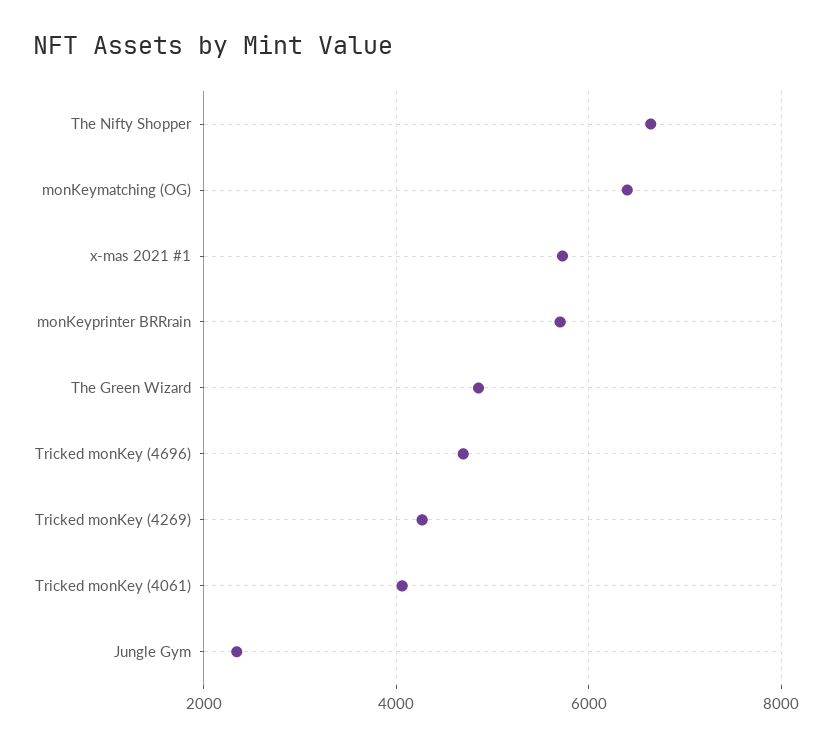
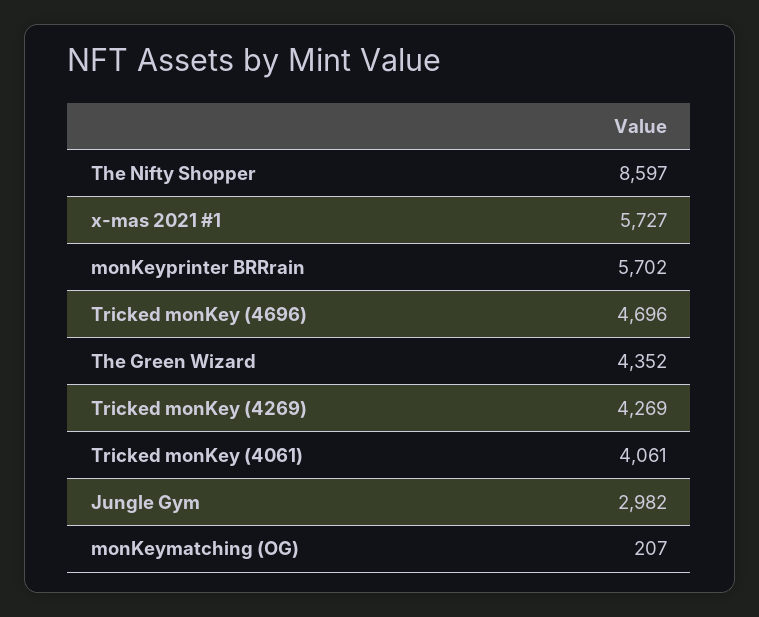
The Nifty Shopper: 6600 -> 8597
monKeymatching (OG): 6400 -> 207
The Green Wizard: 4800 -> 4352
Jungle Gym: 2400 -> 2982

